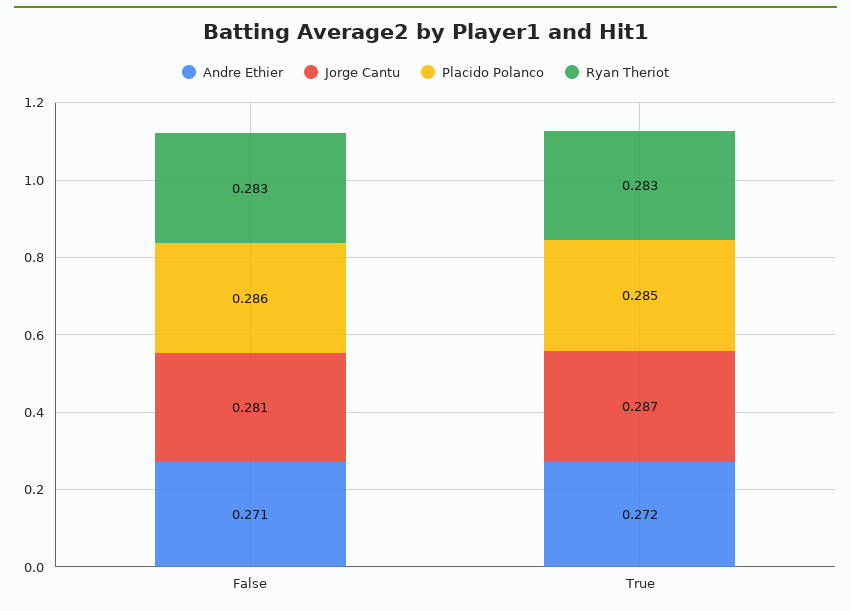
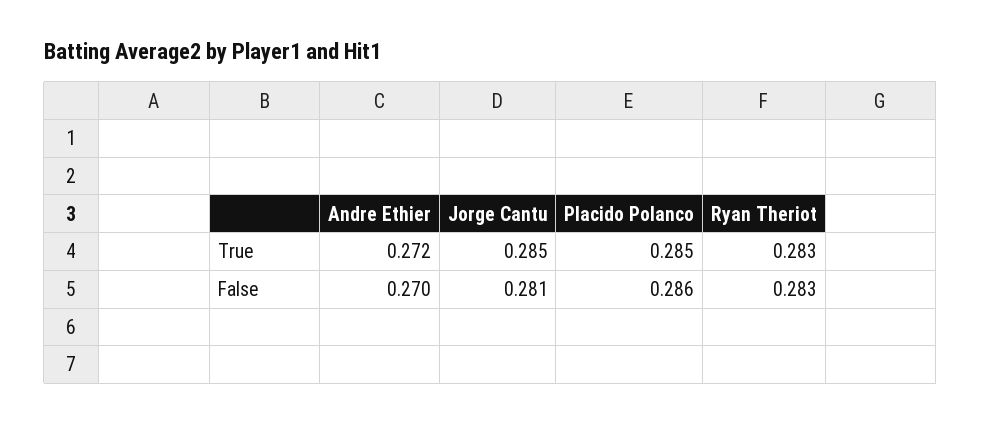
Andre Ethier, False: 0.271 -> 0.27
Jorge Cantu, True: 0.287 -> 0.285

